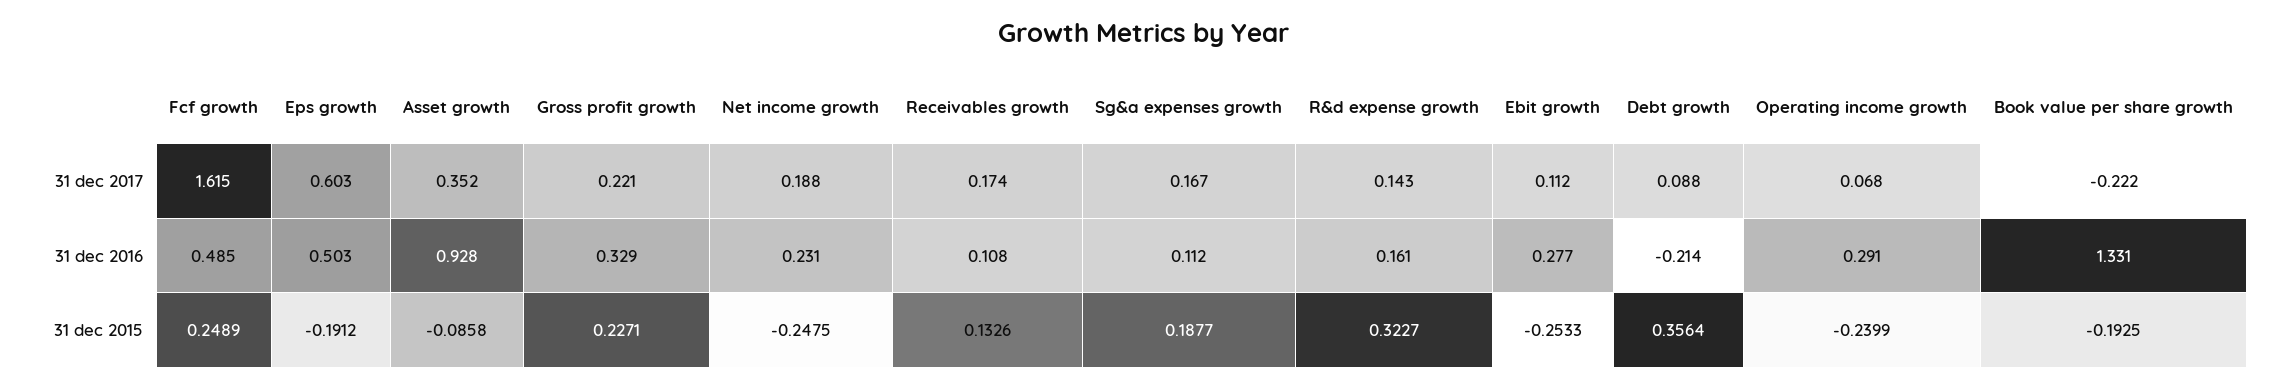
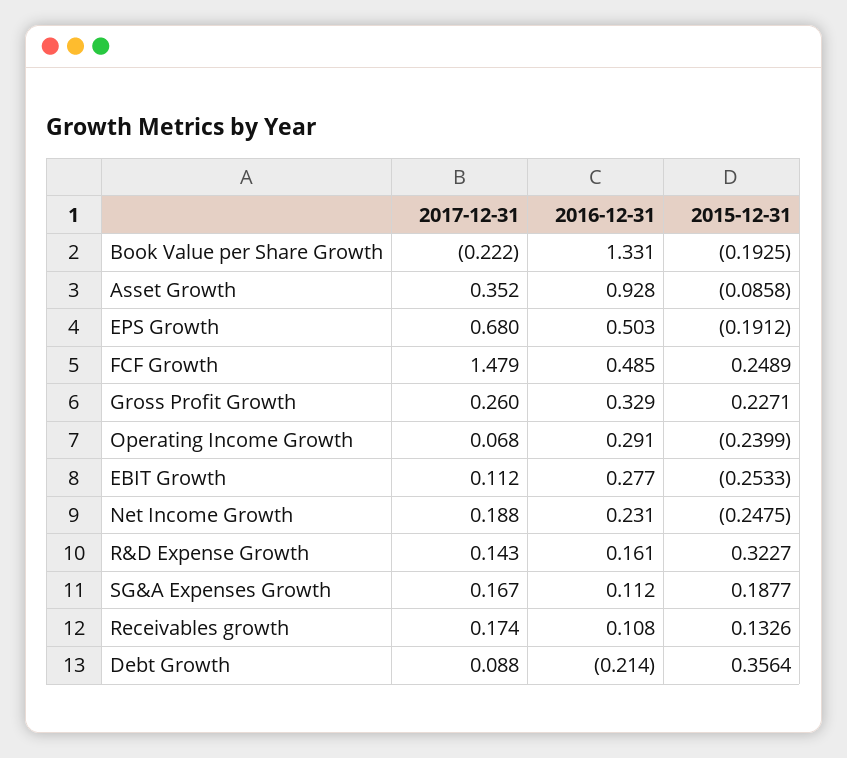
Fcf growth, 31 dec 2017: 1.615 -> 1.479
Eps growth, 31 dec 2017: 0.603 -> 0.68
Gross profit growth, 31 dec 2017: 0.221 -> 0.26

